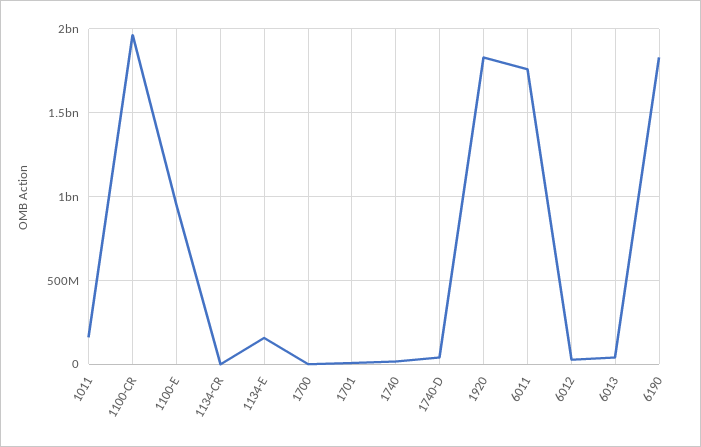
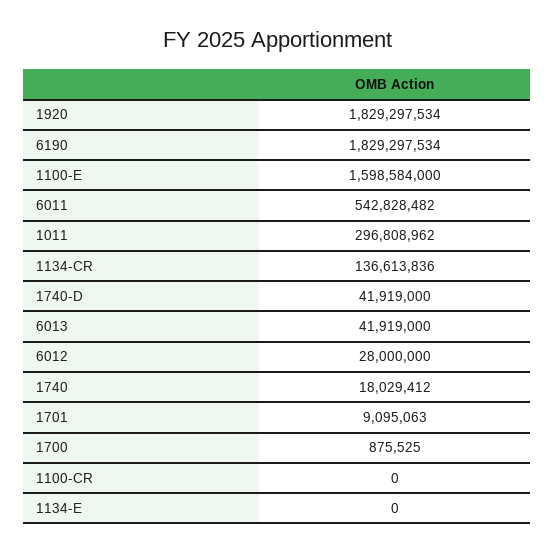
1011: 150000000 -> 296808962
1100-CR: 1950000000 -> 0
1100-E: 950000000 -> 1598584000
1134-CR: 0 -> 136613836
1134-E: 150000000 -> 0
6011: 1750000000 -> 542828482

